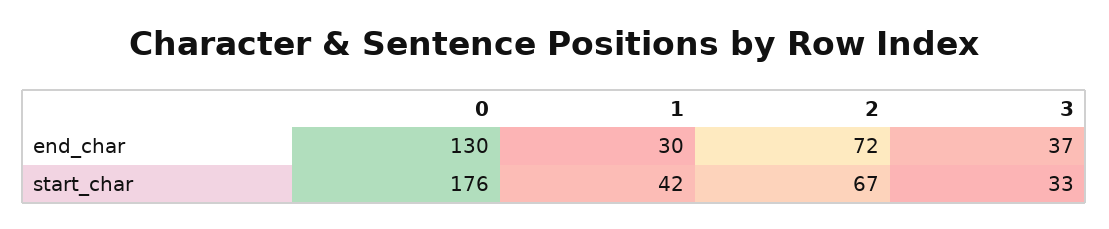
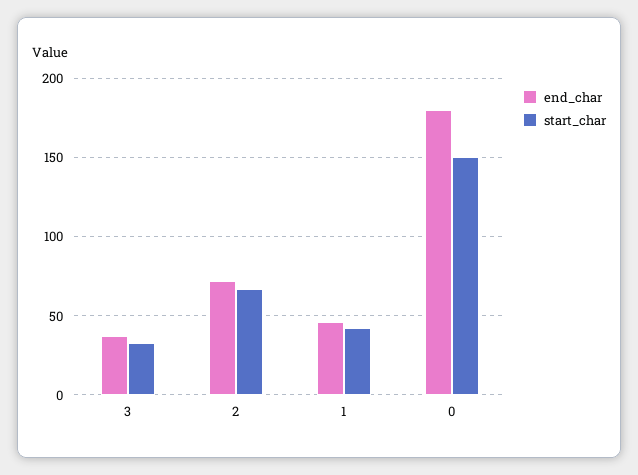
end_char, 0: 130 -> 180
end_char, 1: 30 -> 45
start_char, 0: 176 -> 150

